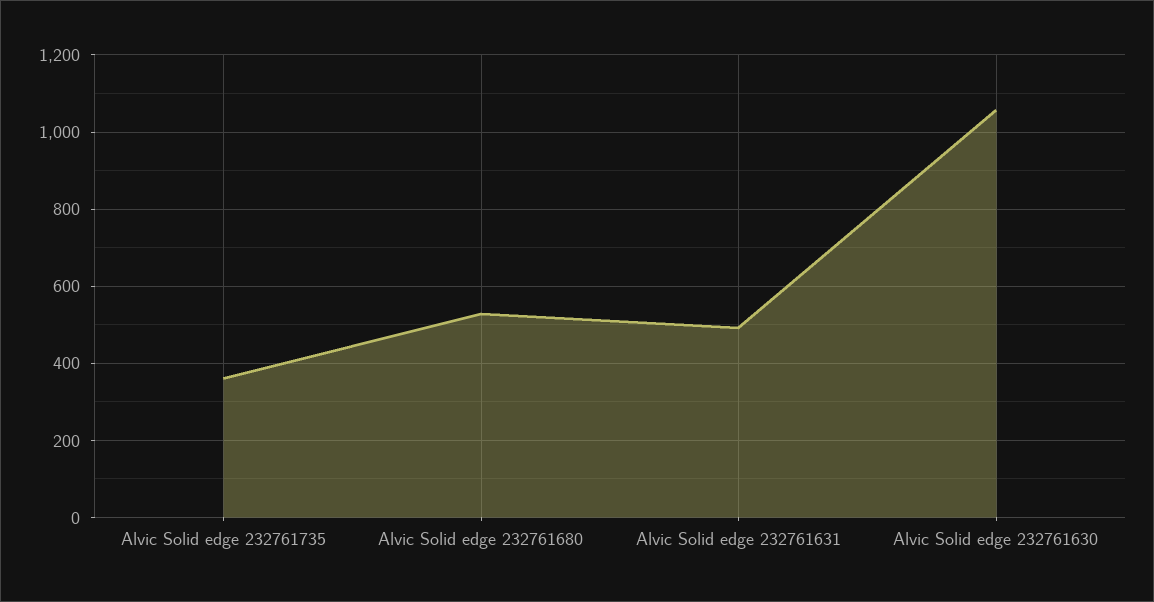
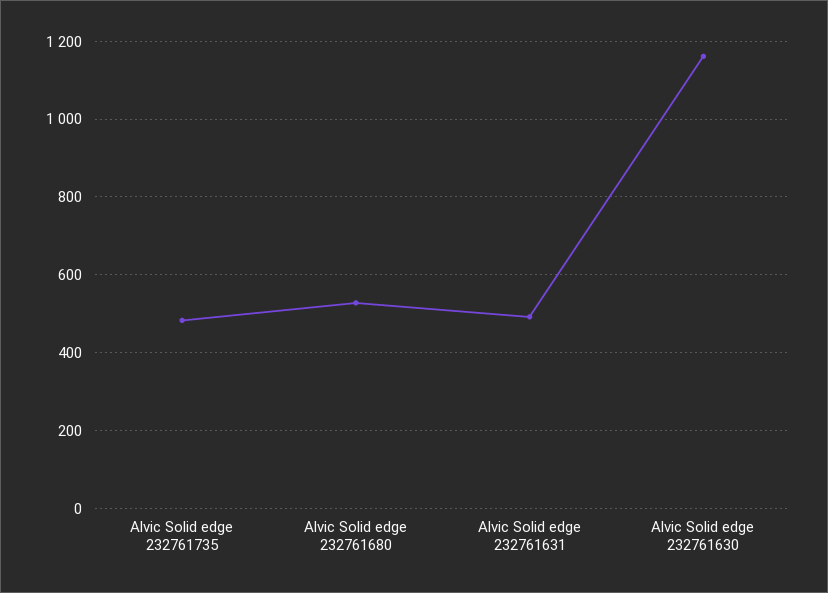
Alvic Solid edge 232761735: 360 -> 480
Alvic Solid edge 232761630: 1060 -> 1160

